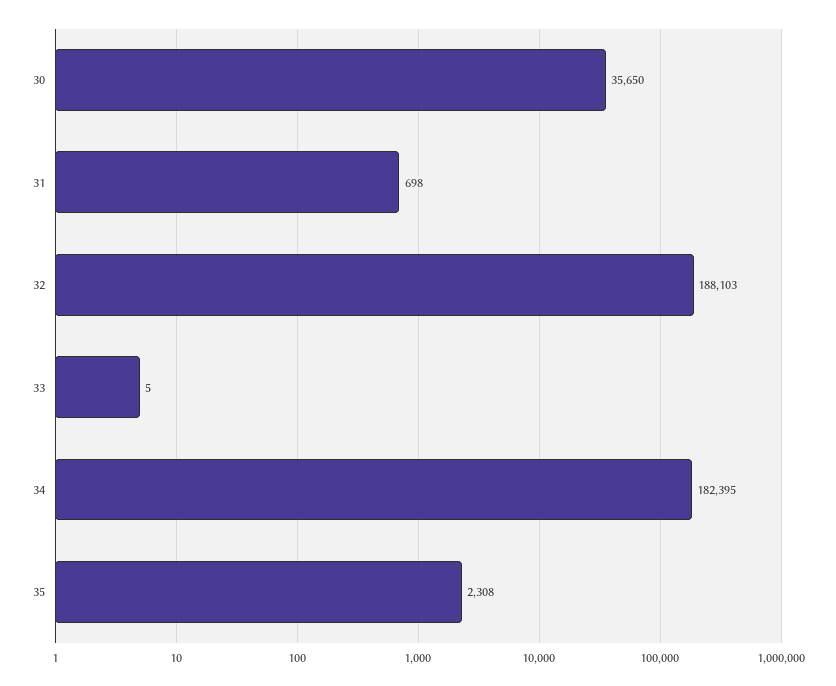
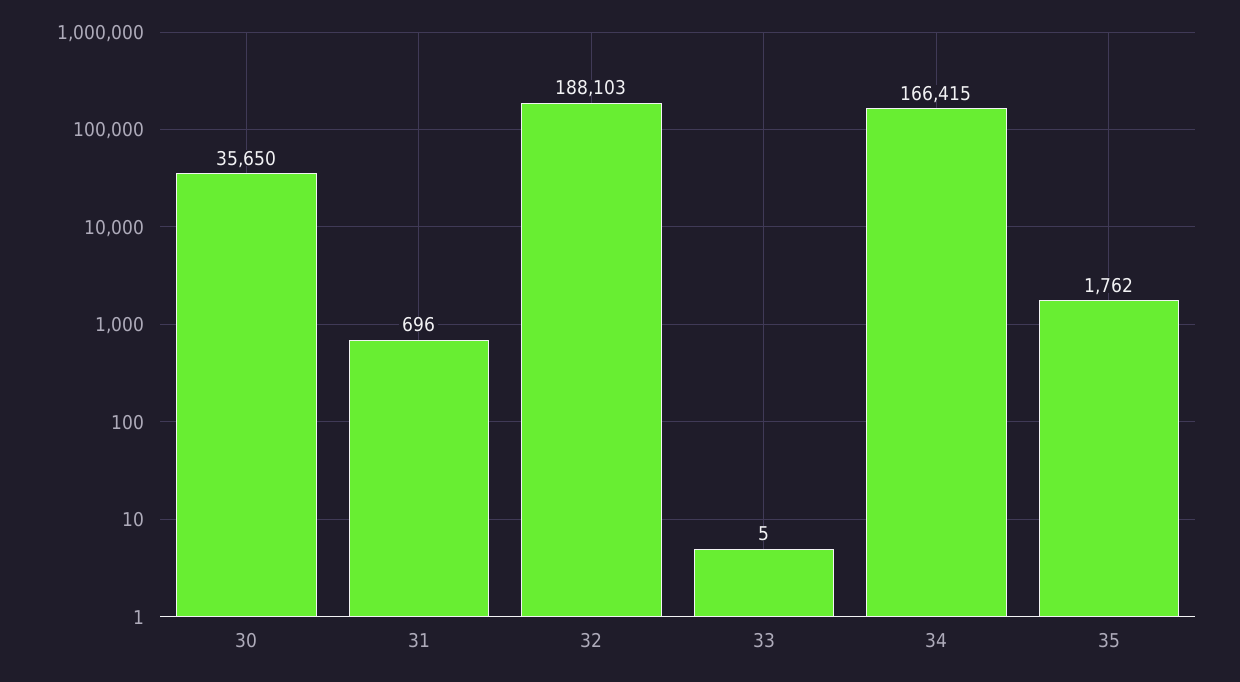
31: 698 -> 696
34: 182395 -> 166415
35: 2308 -> 1762

